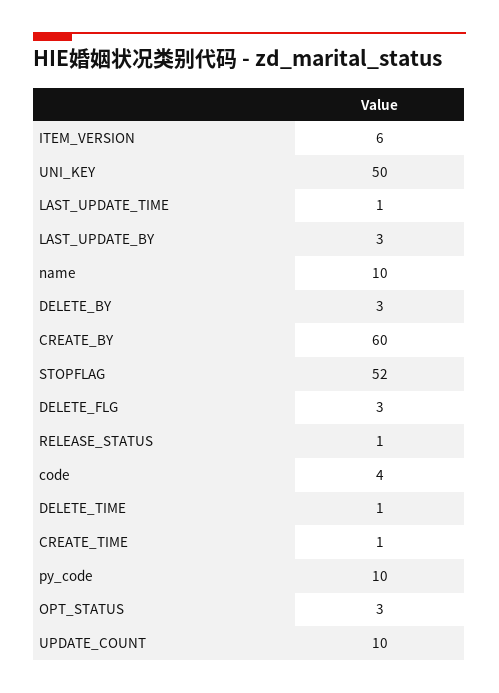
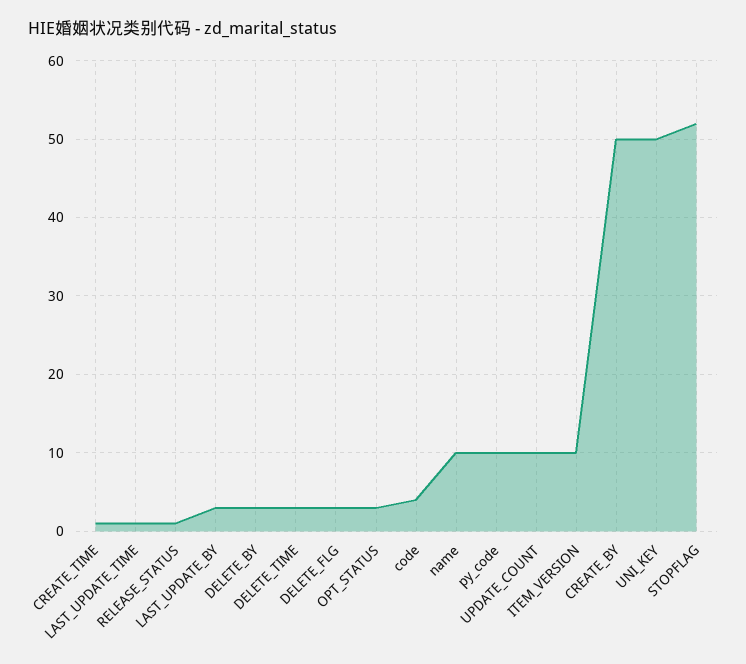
ITEM_VERSION: 6 -> 10
CREATE_BY: 60 -> 50
DELETE_TIME: 1 -> 3

